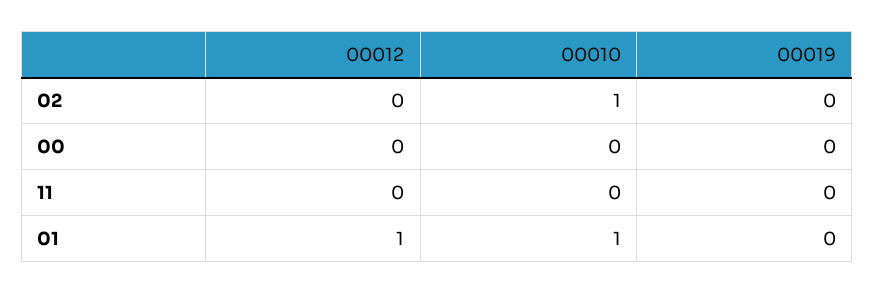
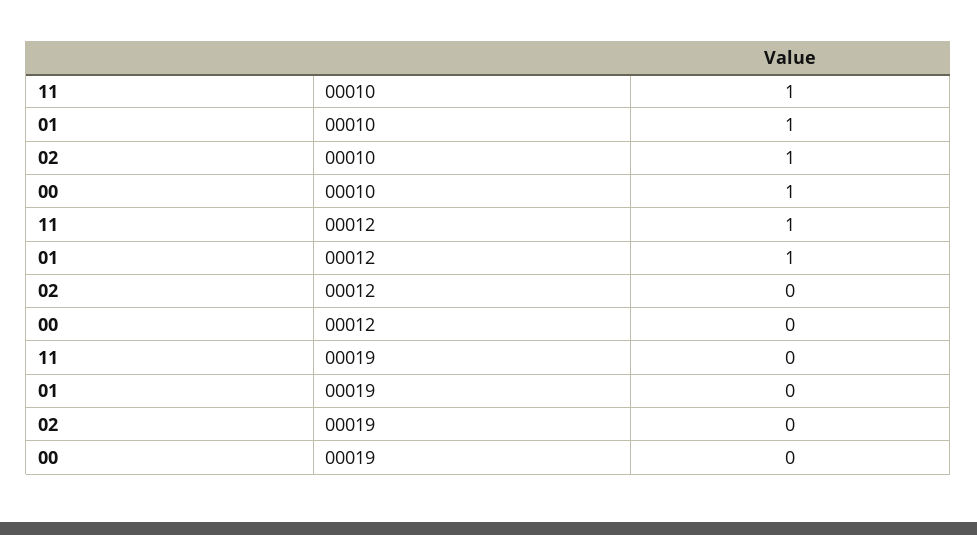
00010, 00: 0 -> 1
00012, 11: 0 -> 1
00010, 11: 0 -> 1

